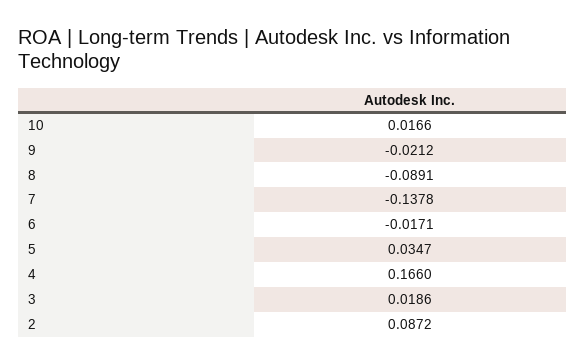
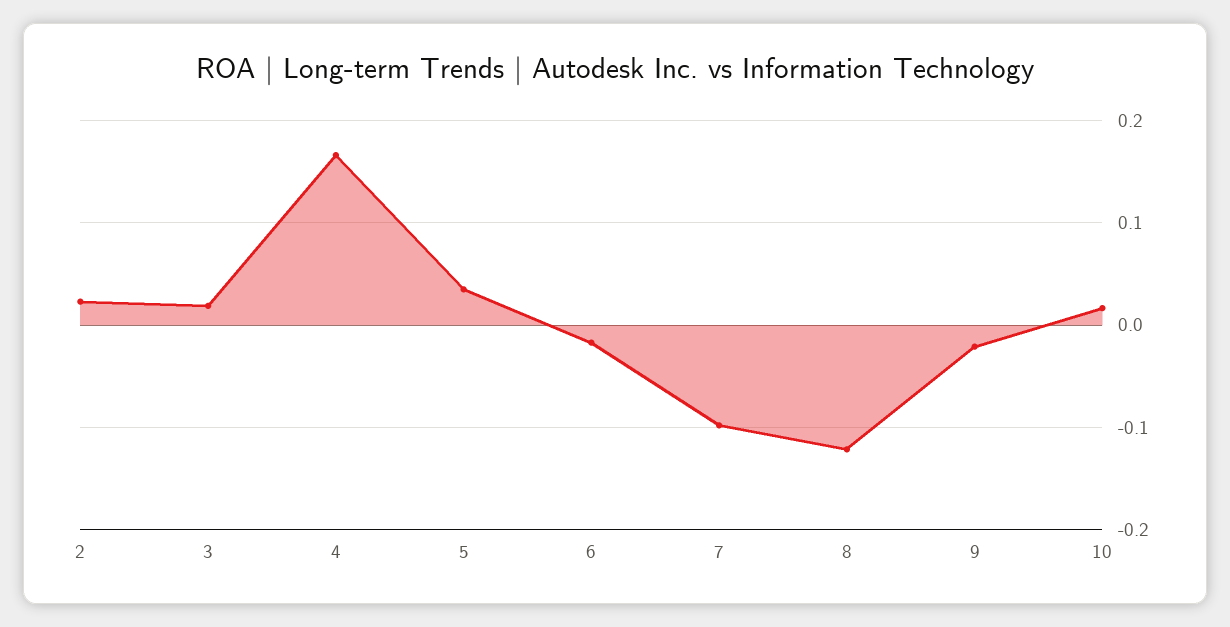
8: -0.0891 -> -0.12
7: -0.1378 -> -0.1
2: 0.0872 -> 0.02

